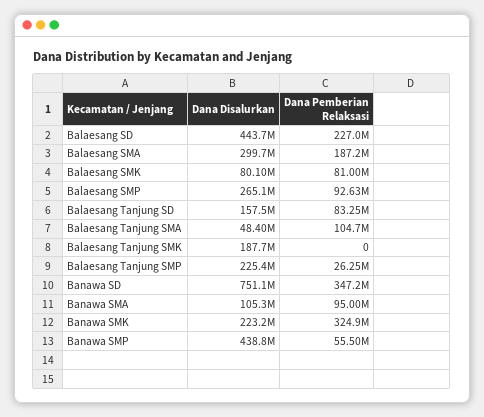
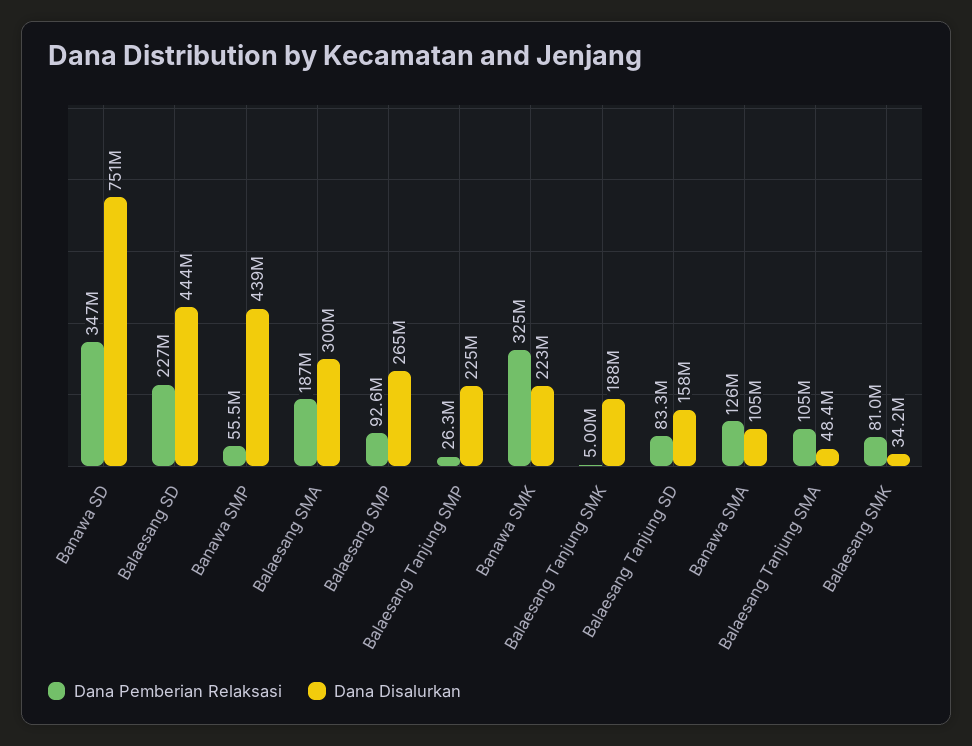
Dana Disalurkan, Balaesang SMK: 80100000 -> 34200000
Dana Pemberian Relaksasi, Balaesang Tanjung SMK: 0 -> 5000000
Dana Pemberian Relaksasi, Banawa SMA: 95000000 -> 126000000

